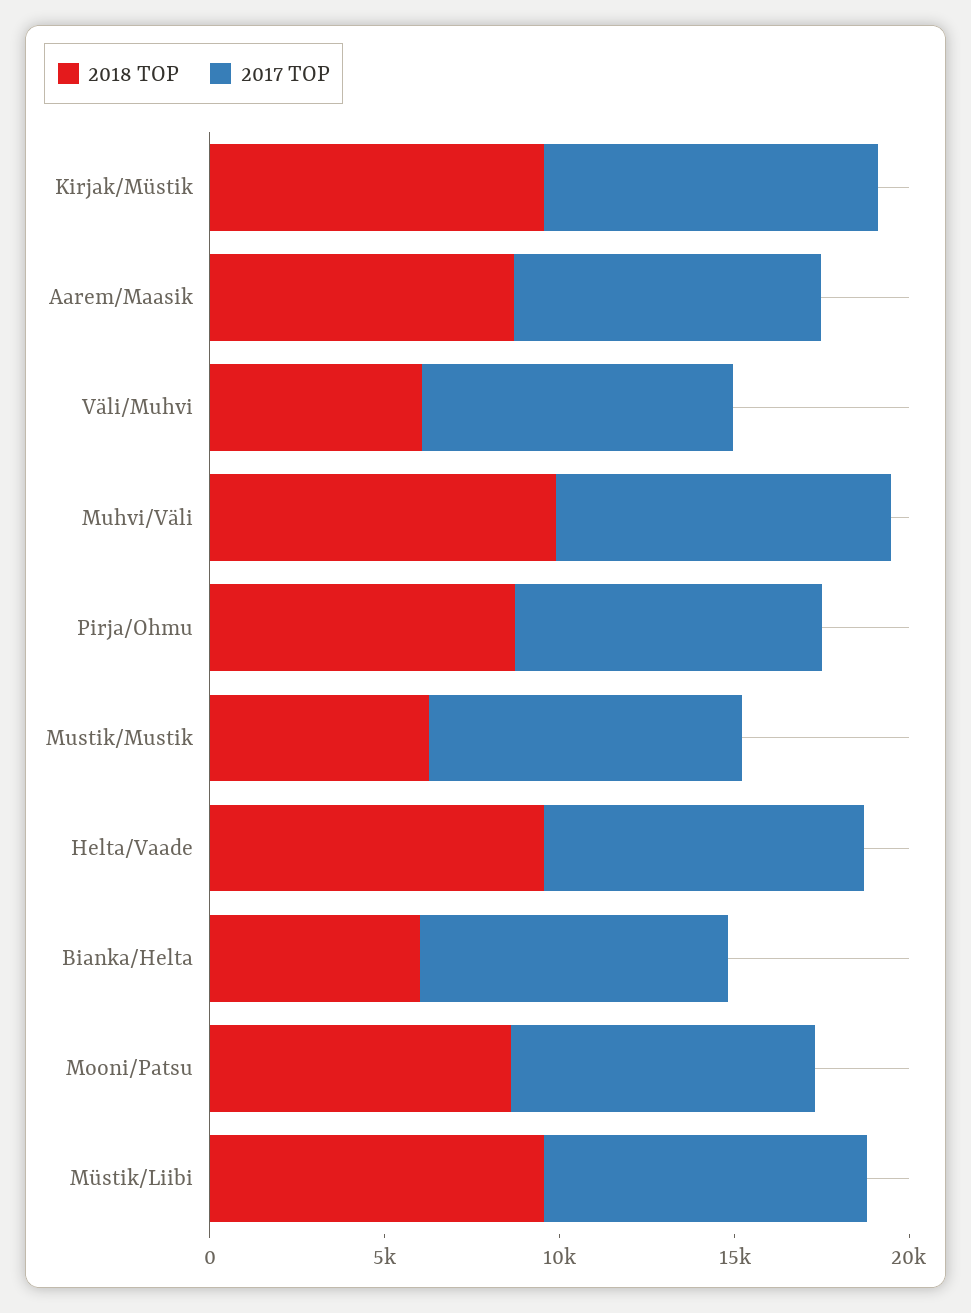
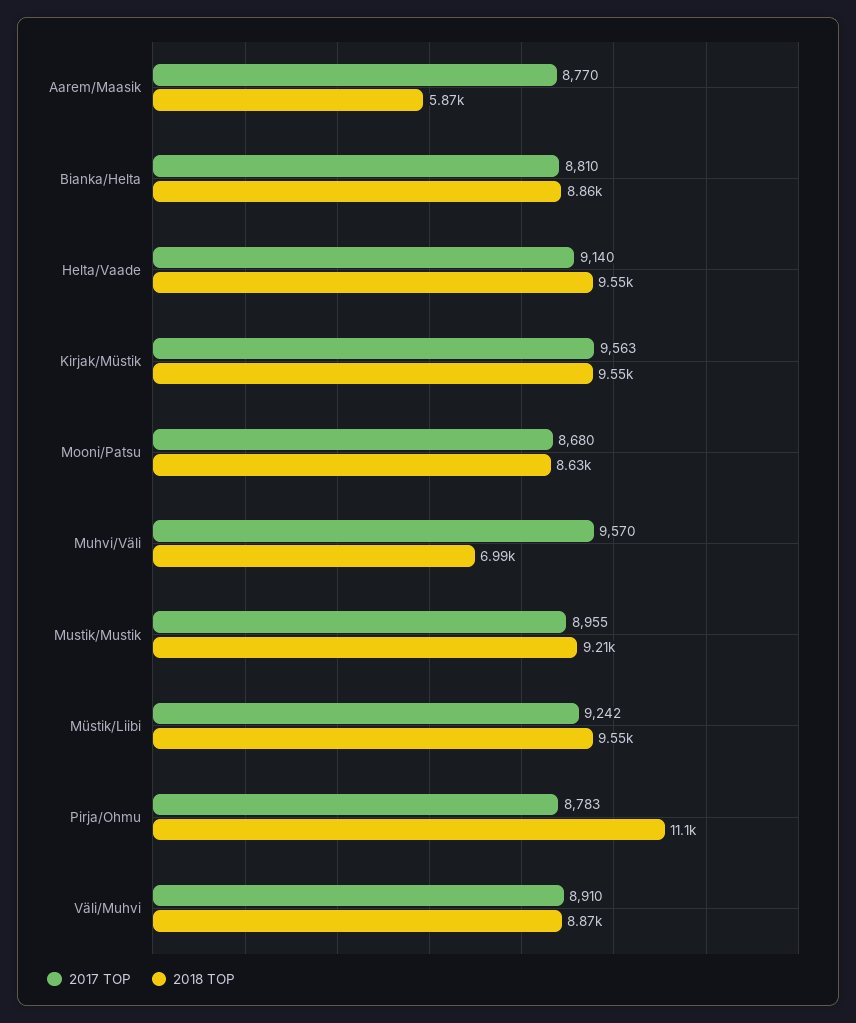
2018 TOP, Aarem/Maasik: 9000 -> 5870
2018 TOP, Väli/Muhvi: 6000 -> 8870
2018 TOP, Muhvi/Väli: 10000 -> 6990
2018 TOP, Pirja/Ohmu: 9000 -> 11100
2018 TOP, Mustik/Mustik: 6000 -> 9210
2018 TOP, Bianka/Helta: 6000 -> 8860

